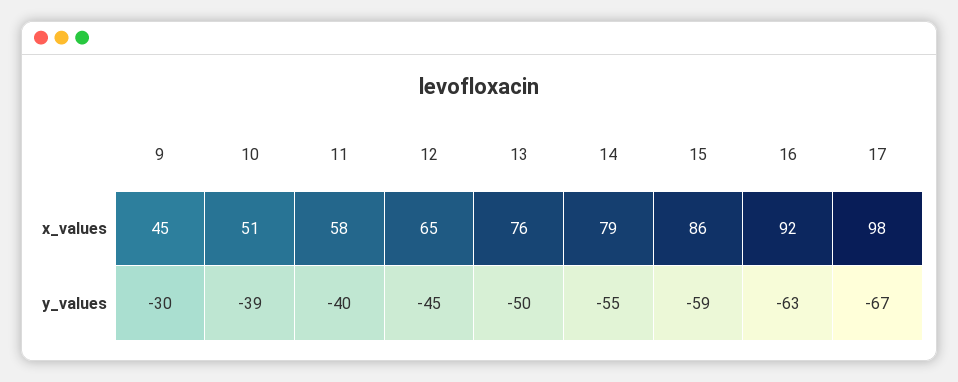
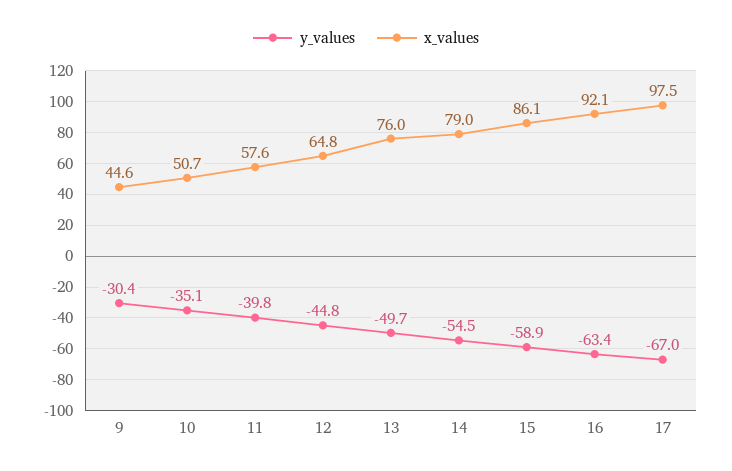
y_values, 10: -39 -> -35.1

